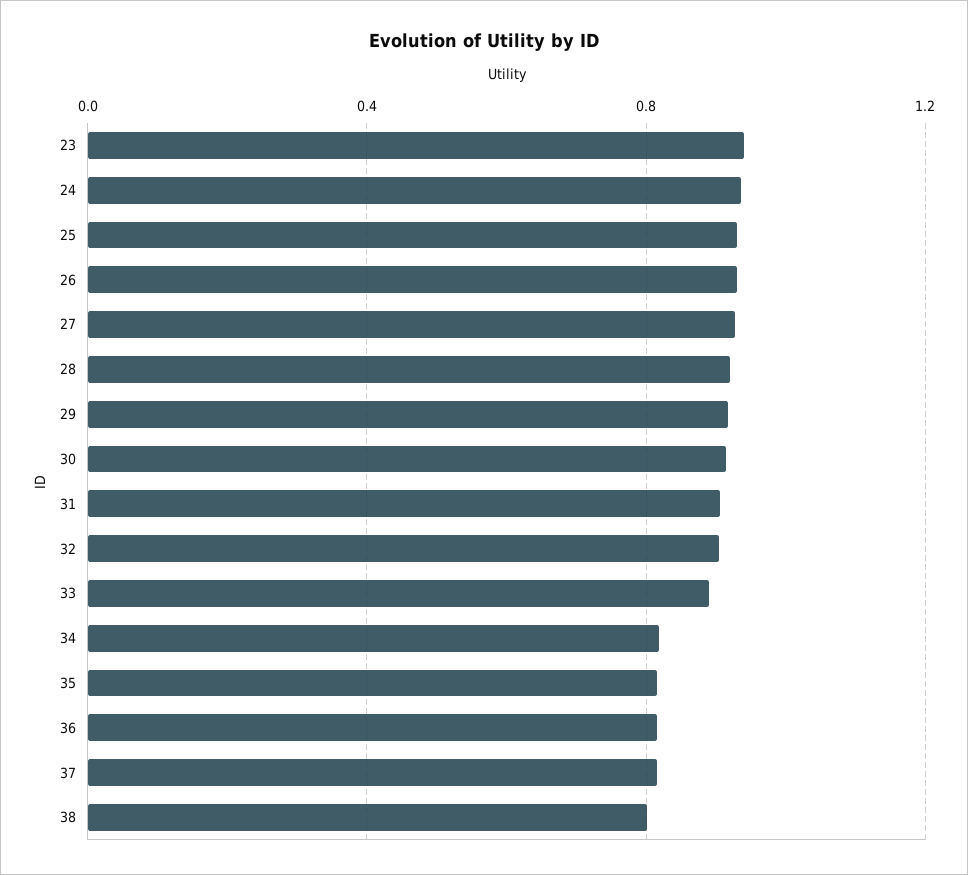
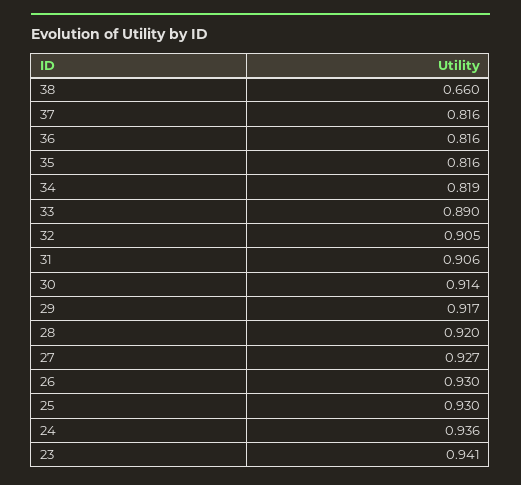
38: 0.8 -> 0.66

